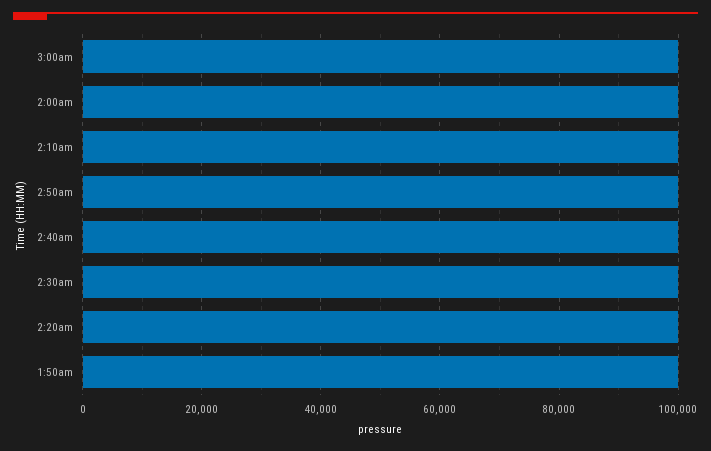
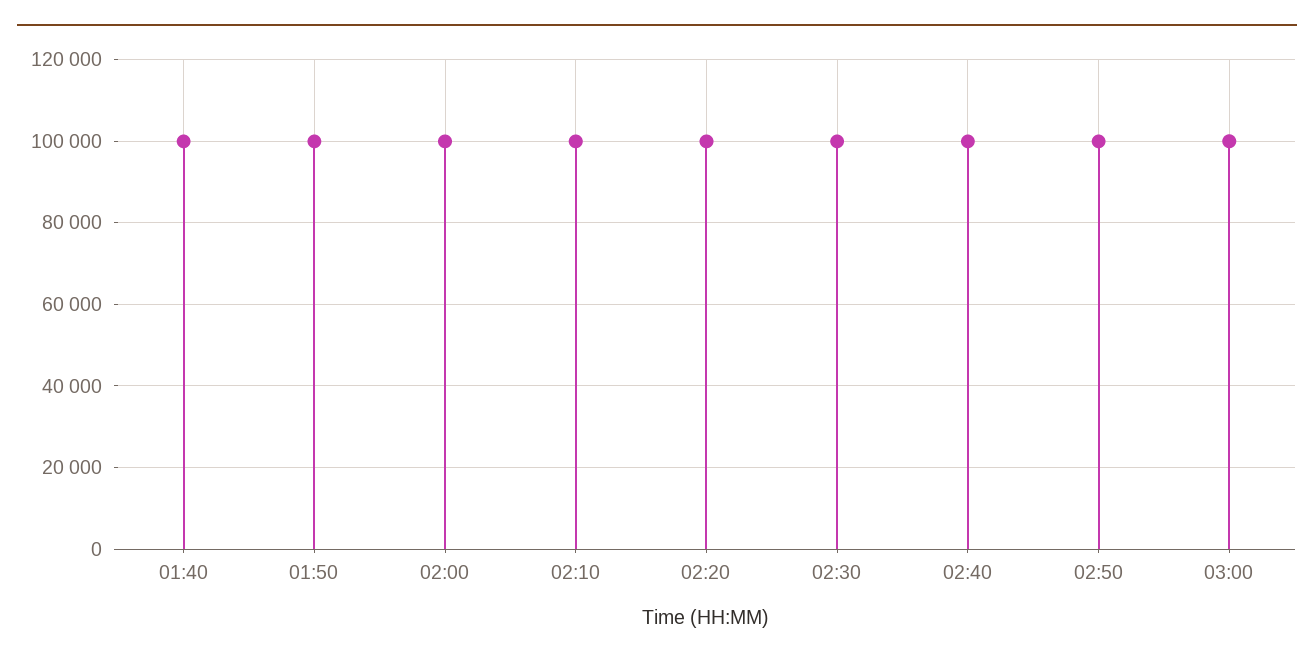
01:40: none -> 100000

